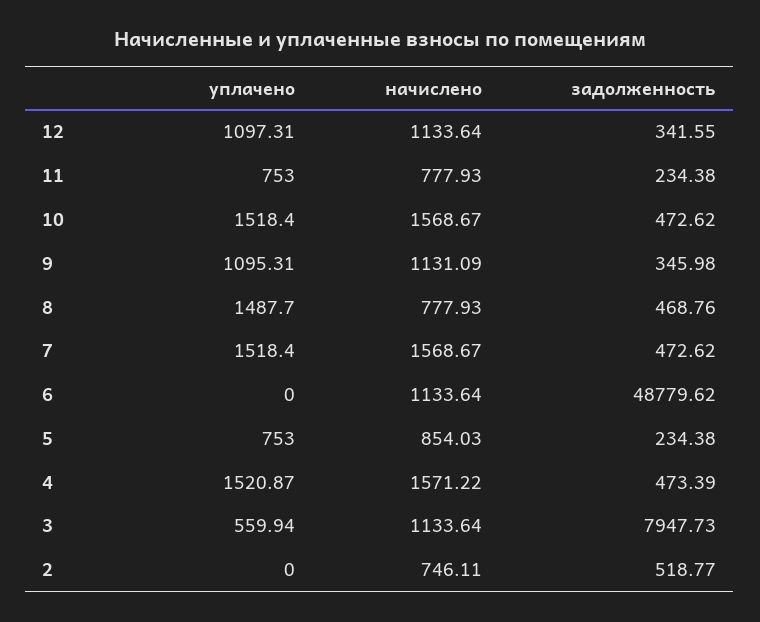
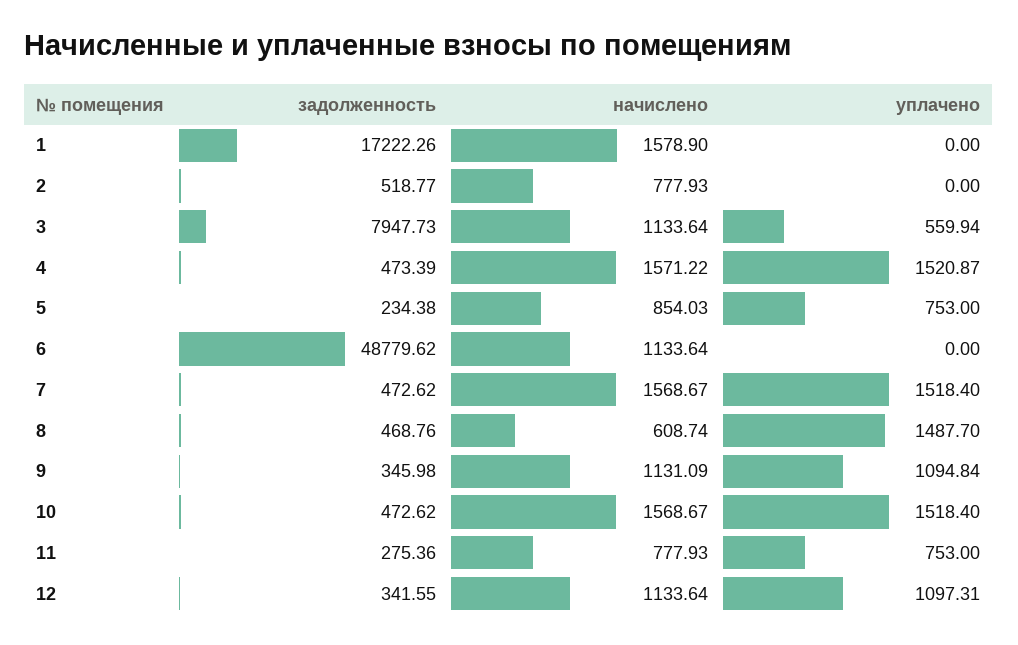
задолженность, 11: 234.38 -> 275.36
уплачено, 9: 1095.31 -> 1094.84
начислено, 8: 777.93 -> 608.74
начислено, 2: 746.11 -> 777.93
задолженность, 1: none -> 17222.26
начислено, 1: none -> 1578.9
уплачено, 1: none -> 0

